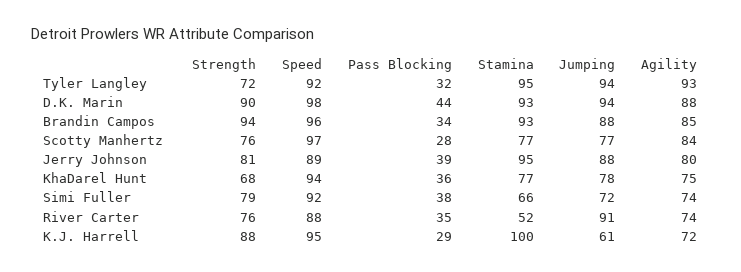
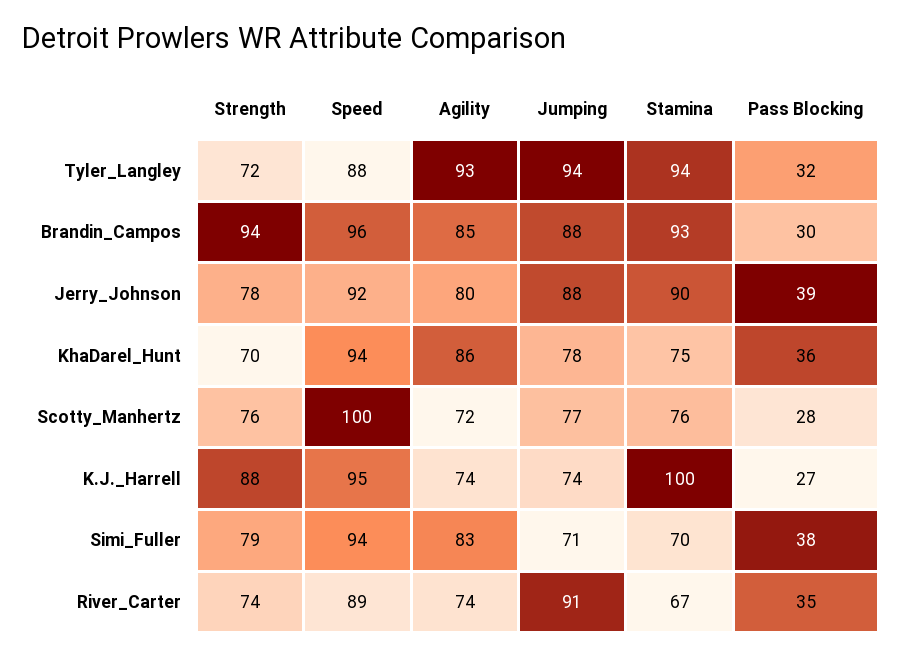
Speed, Tyler Langley: 92 -> 88
Stamina, Tyler Langley: 95 -> 94
Strength, D.K. Marin: 90 -> none
Speed, D.K. Marin: 98 -> none
Pass Blocking, D.K. Marin: 44 -> none
Stamina, D.K. Marin: 93 -> none
Jumping, D.K. Marin: 94 -> none
Agility, D.K. Marin: 88 -> none
Pass Blocking, Brandin Campos: 34 -> 30
Speed, Scotty Manhertz: 97 -> 100
Stamina, Scotty Manhertz: 77 -> 76
Agility, Scotty Manhertz: 84 -> 72
Strength, Jerry Johnson: 81 -> 78
Speed, Jerry Johnson: 89 -> 92
Stamina, Jerry Johnson: 95 -> 90
Strength, KhaDarel Hunt: 68 -> 70
Stamina, KhaDarel Hunt: 77 -> 75
Agility, KhaDarel Hunt: 75 -> 86
Speed, Simi Fuller: 92 -> 94
Stamina, Simi Fuller: 66 -> 70
Jumping, Simi Fuller: 72 -> 71
Agility, Simi Fuller: 74 -> 83
Strength, River Carter: 76 -> 74
Speed, River Carter: 88 -> 89
Stamina, River Carter: 52 -> 67
Pass Blocking, K.J. Harrell: 29 -> 27
Jumping, K.J. Harrell: 61 -> 74
Agility, K.J. Harrell: 72 -> 74

